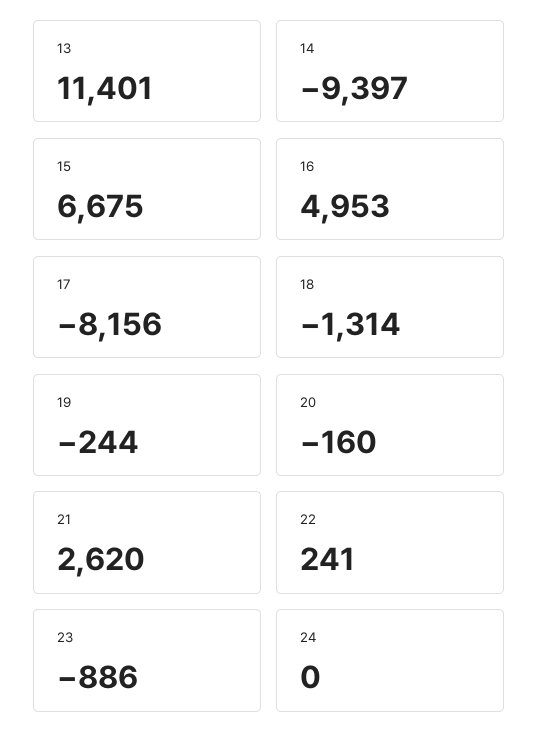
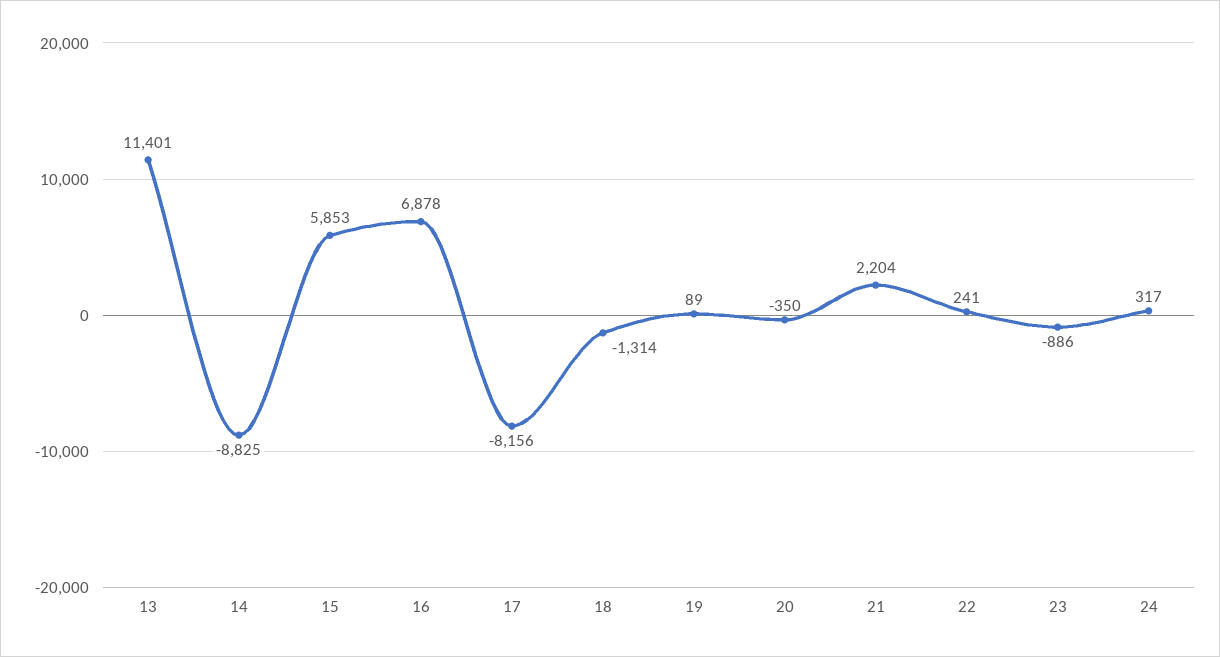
14: -9397 -> -8825
15: 6675 -> 5853
16: 4953 -> 6878
19: -244 -> 89
20: -160 -> -350
21: 2620 -> 2204
24: 0 -> 317

